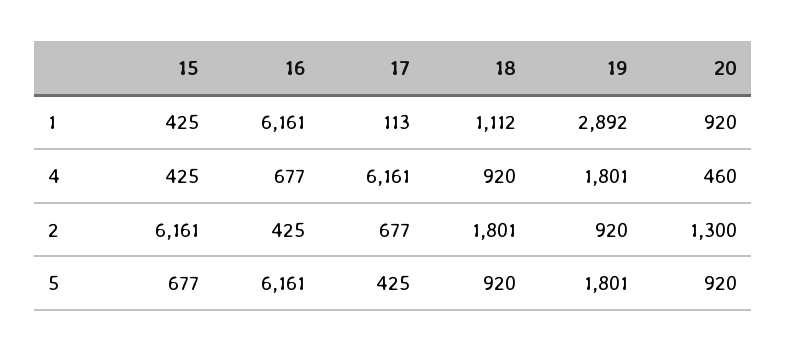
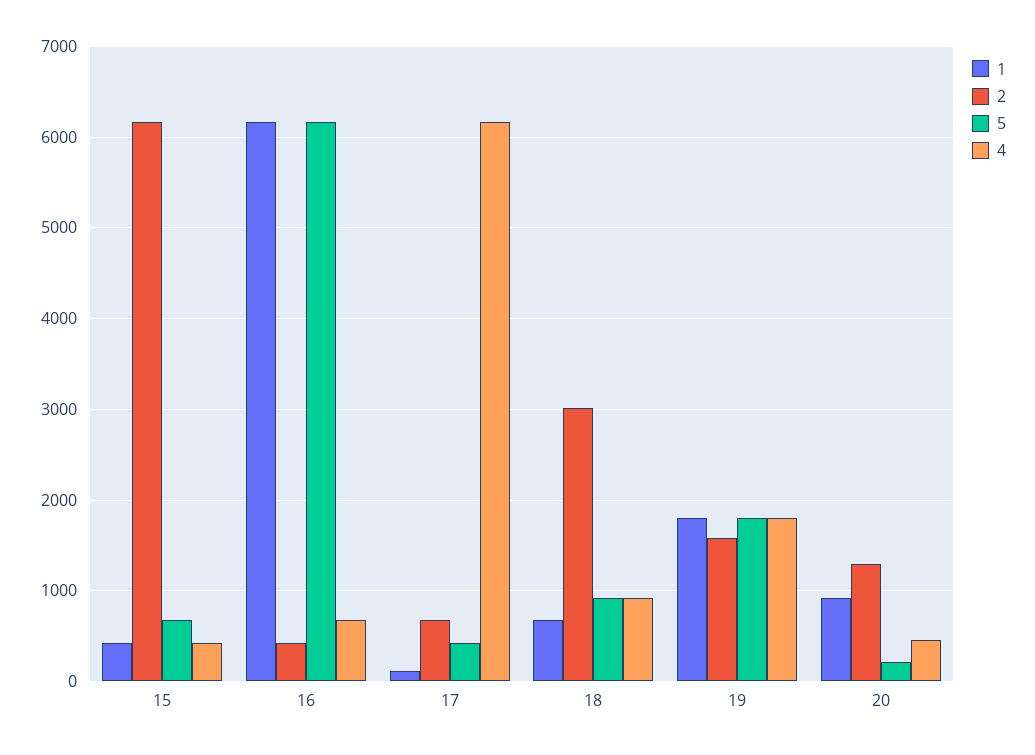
1, 18: 1112 -> 700
1, 19: 2892 -> 1800
2, 18: 1801 -> 3000
2, 19: 920 -> 1600
5, 20: 920 -> 200

